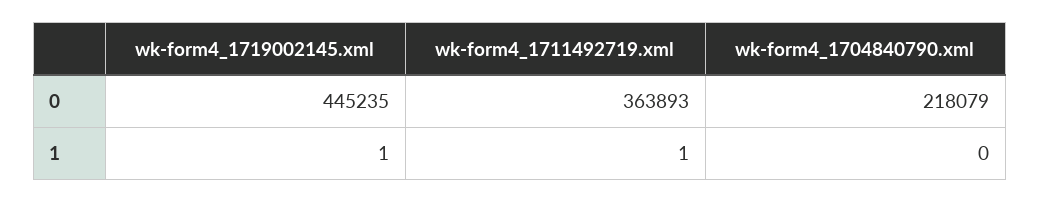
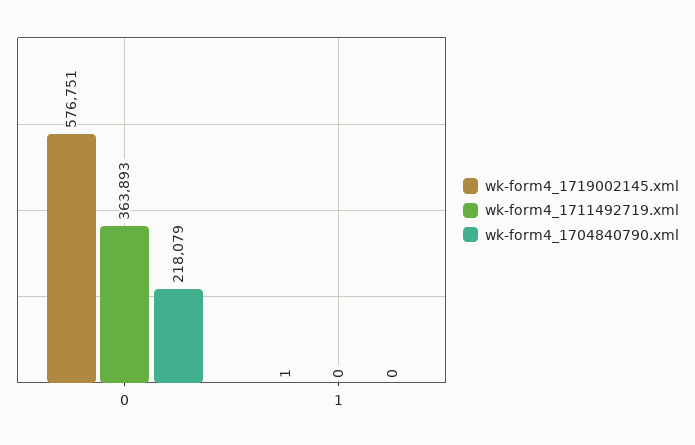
wk-form4_1719002145.xml, 0: 445235 -> 576751
wk-form4_1711492719.xml, 1: 1 -> 0

